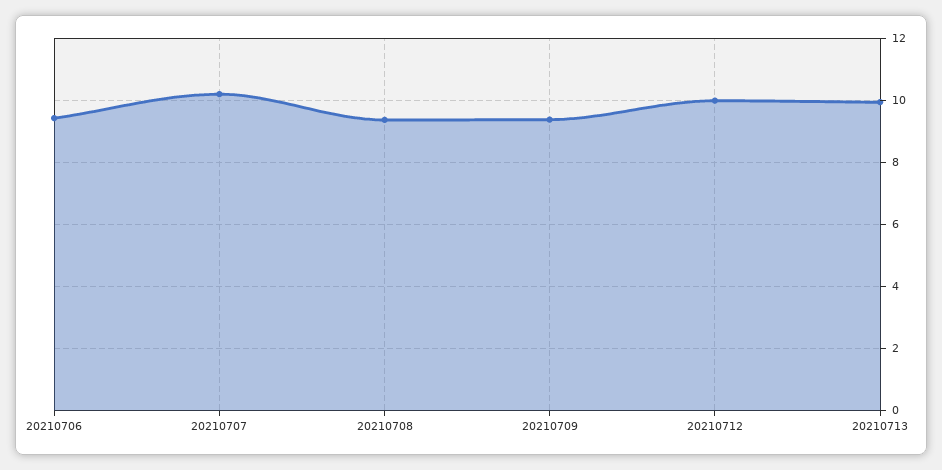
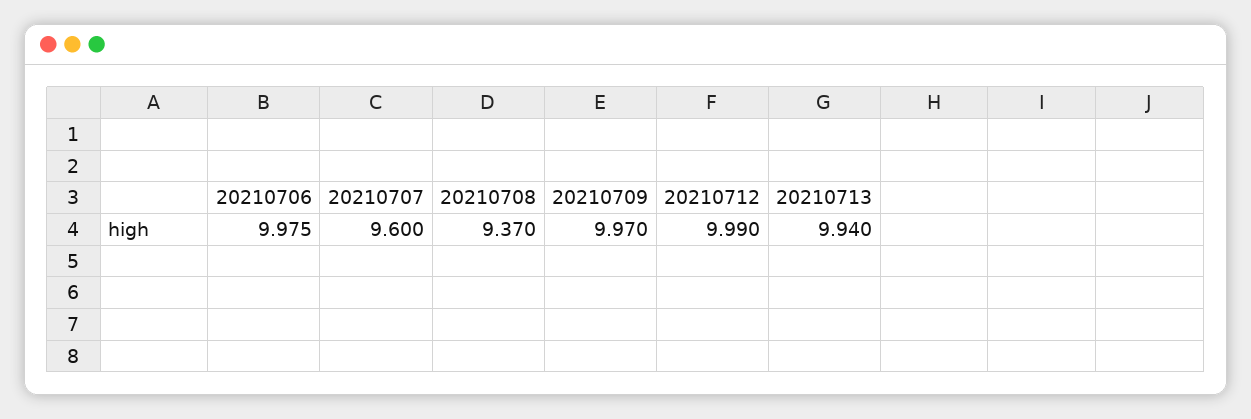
20210706: 9.4 -> 9.975
20210707: 10.2 -> 9.6
20210709: 9.4 -> 9.97

